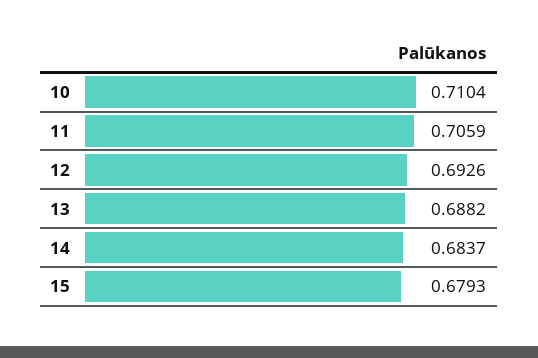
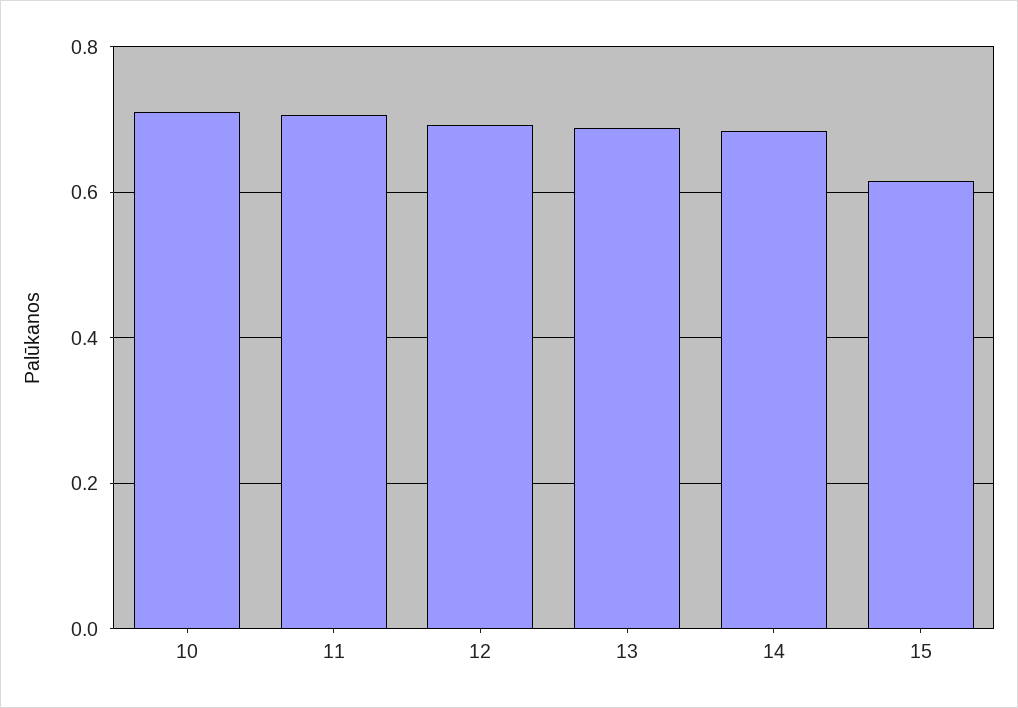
15: 0.6793 -> 0.62

